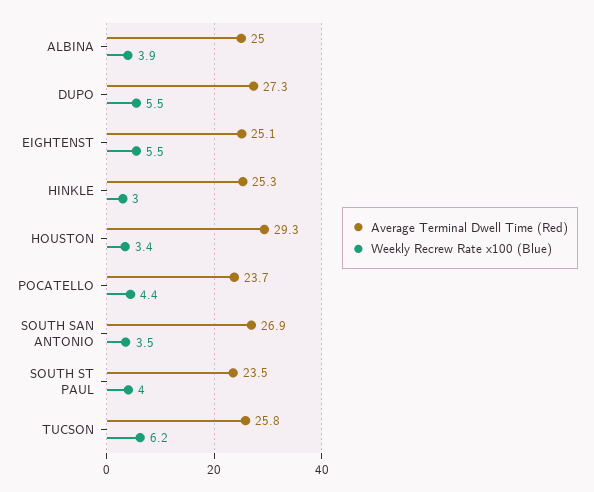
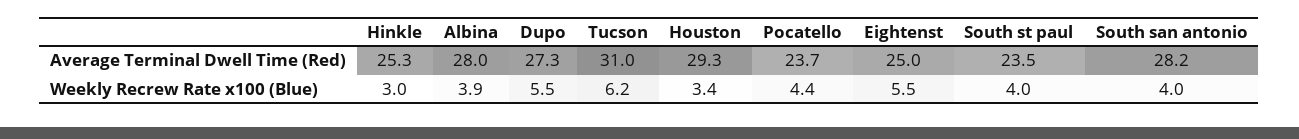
Average Terminal Dwell Time (Red), ALBINA: 25 -> 28
Average Terminal Dwell Time (Red), EIGHTENST: 25.1 -> 25
Average Terminal Dwell Time (Red), SOUTH SAN ANTONIO: 26.9 -> 28.2
Weekly Recrew Rate x100 (Blue), SOUTH SAN ANTONIO: 3.5 -> 4
Average Terminal Dwell Time (Red), TUCSON: 25.8 -> 31

